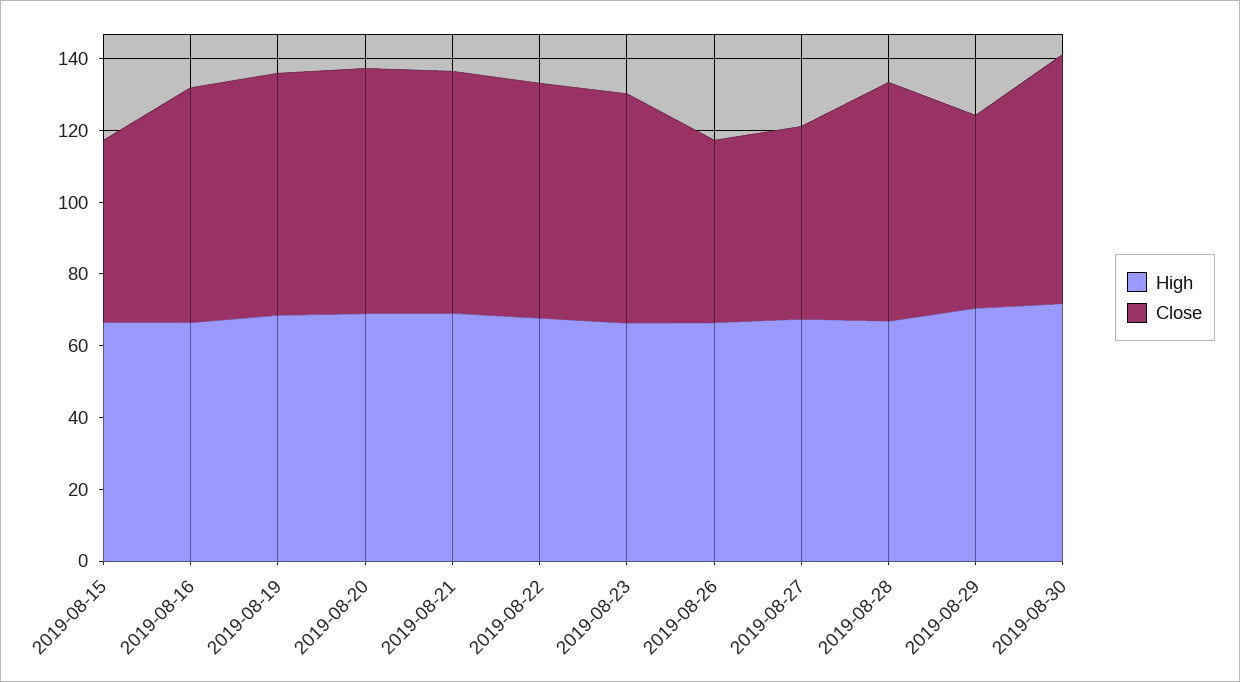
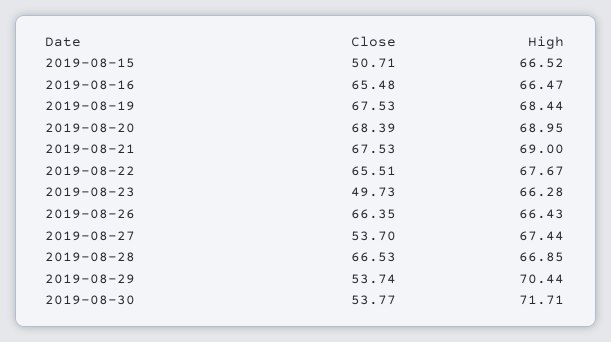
Close, 2019-08-23: 65 -> 49.73
Close, 2019-08-26: 50 -> 66.35
Close, 2019-08-30: 70 -> 53.77

